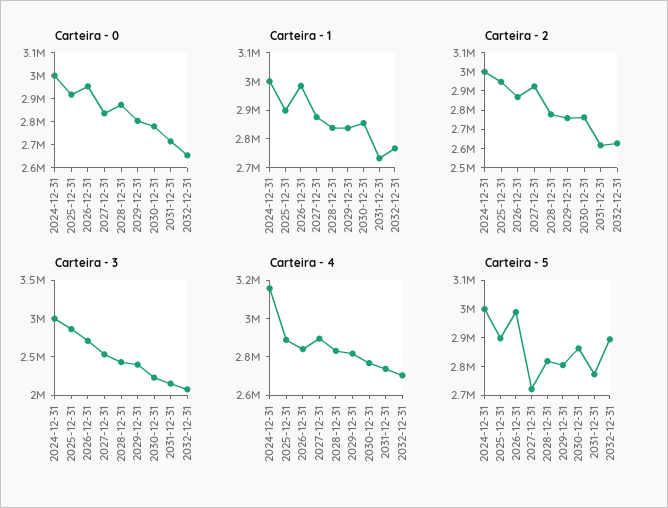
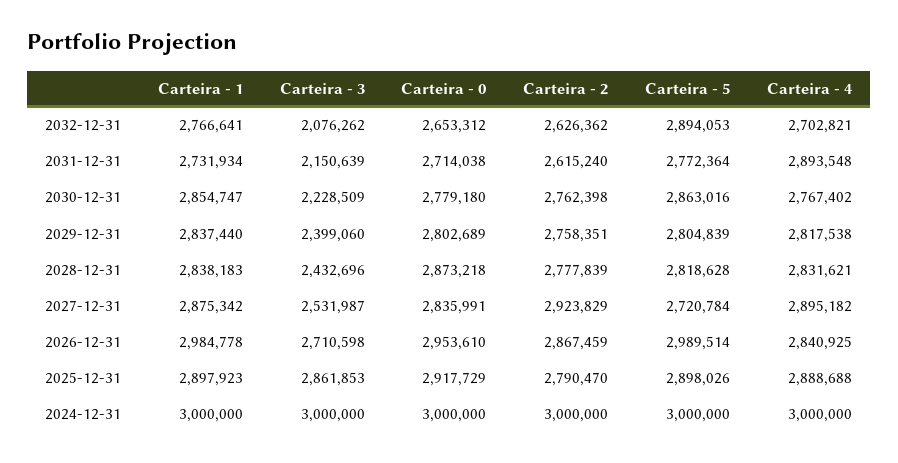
Carteira - 2, 2025-12-31: 2950000 -> 2790470
Carteira - 4, 2024-12-31: 3150000 -> 3000000
Carteira - 4, 2031-12-31: 2750000 -> 2893548

